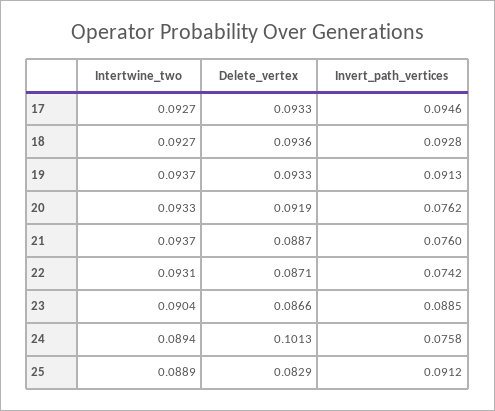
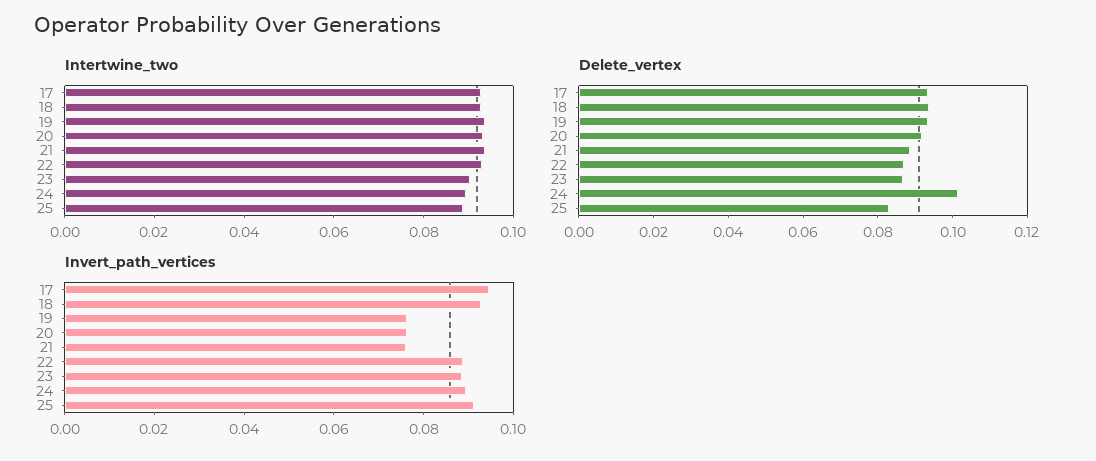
Invert_path_vertices, 19: 0.0913 -> 0.075
Invert_path_vertices, 22: 0.0742 -> 0.09
Invert_path_vertices, 24: 0.0758 -> 0.09

